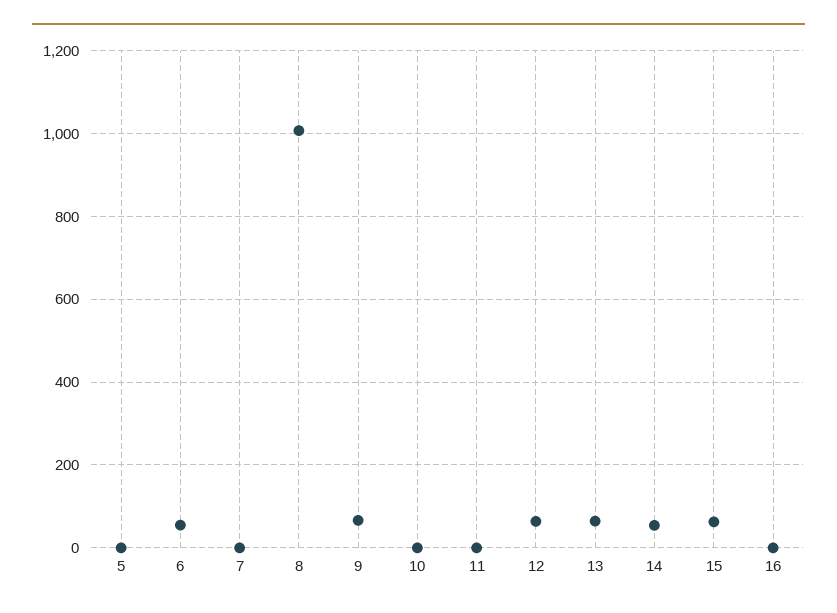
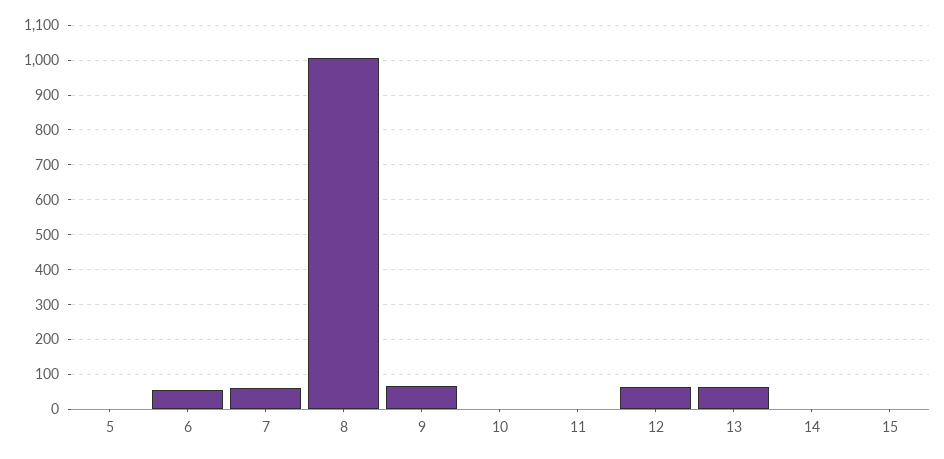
7: 0 -> 60
14: 60 -> 0
15: 60 -> 0
16: 0 -> none

